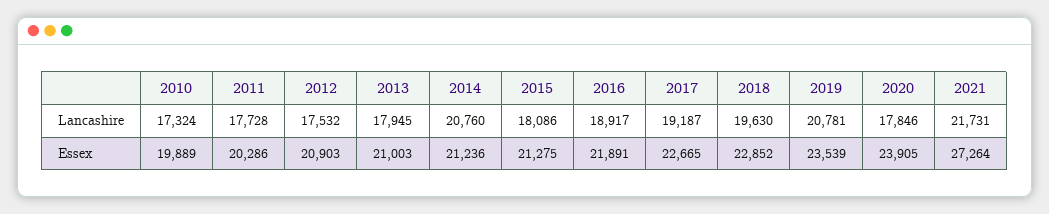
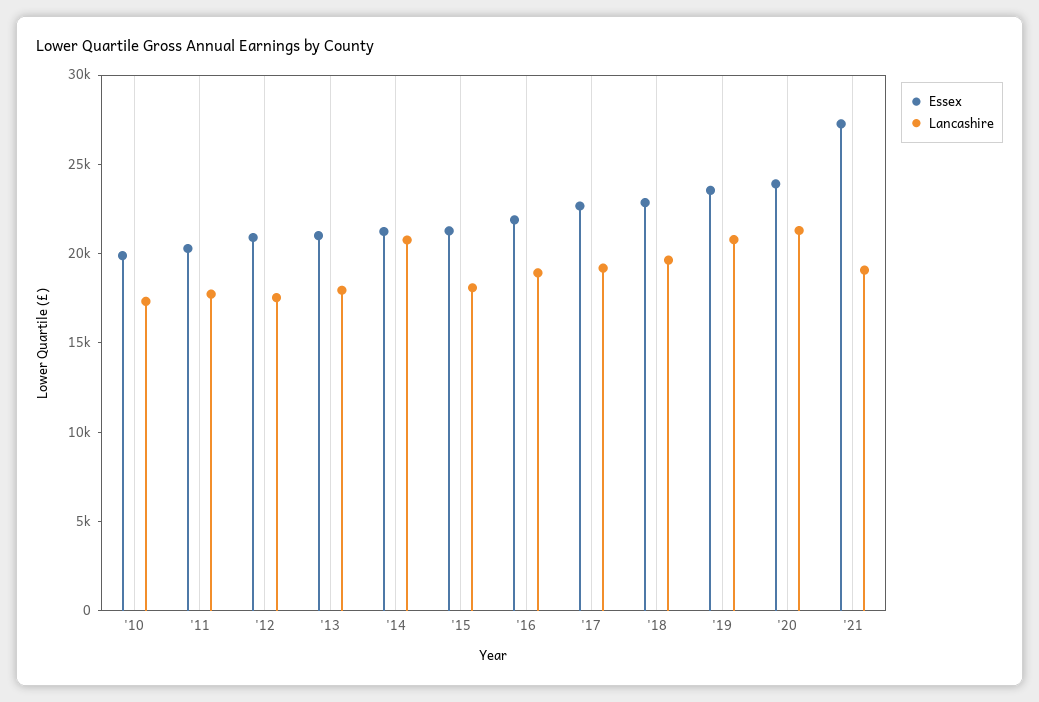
Lancashire, 2020: 17846 -> 21000
Lancashire, 2021: 21731 -> 19000

